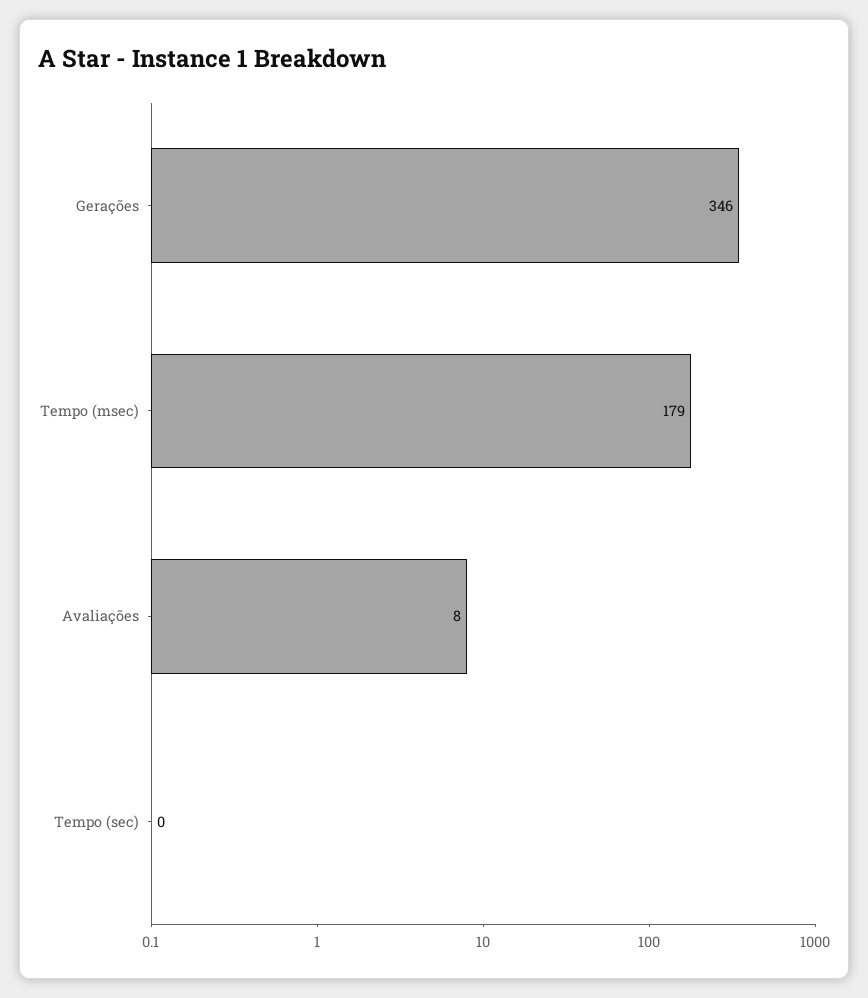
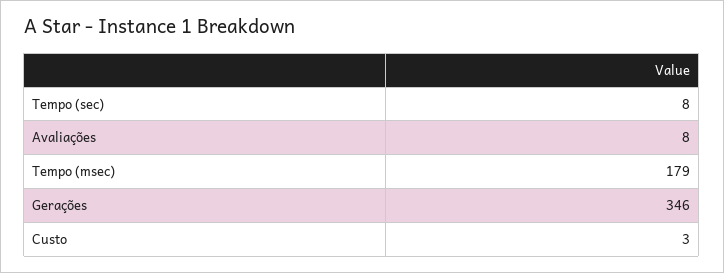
Tempo (sec): 0 -> 8
Custo: none -> 3

